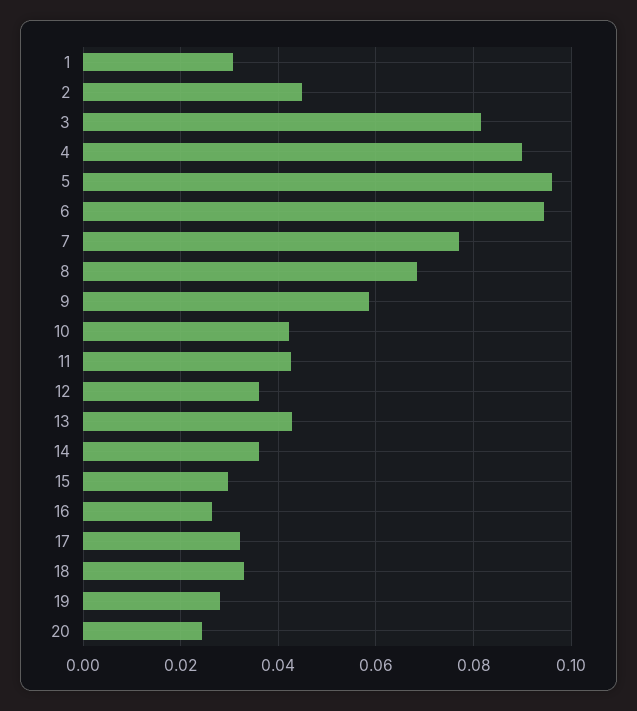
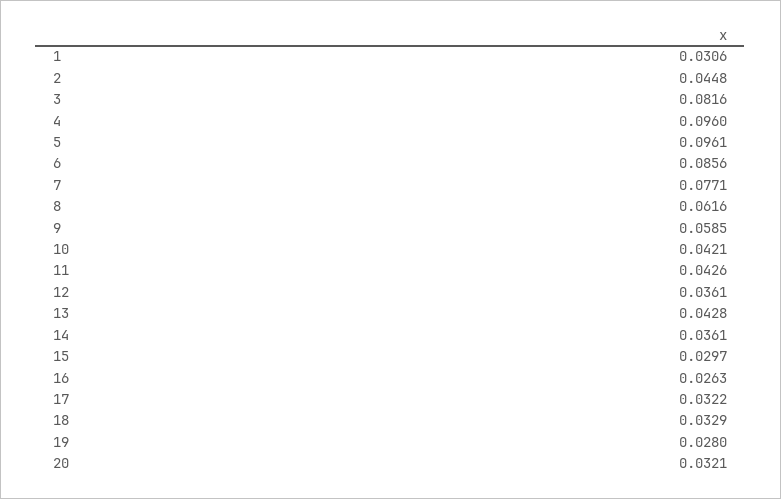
4: 0.09 -> 0.096
6: 0.094 -> 0.0856
8: 0.068 -> 0.0616
20: 0.024 -> 0.0321

